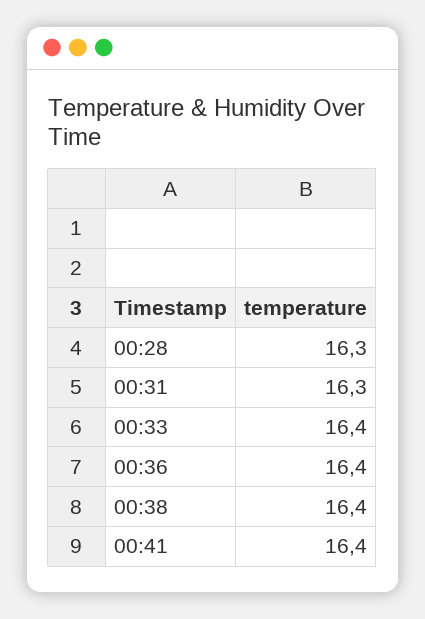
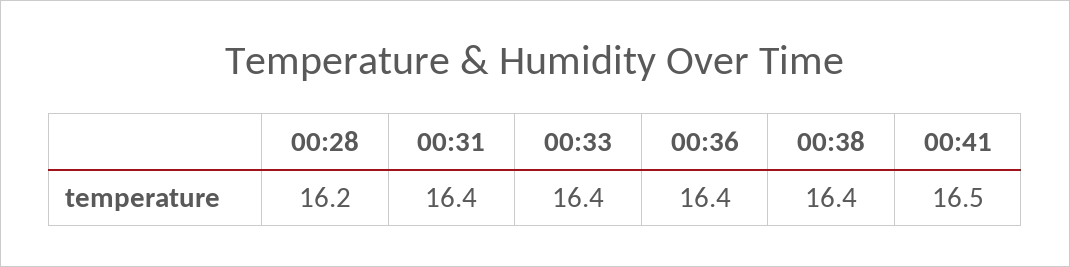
00:28: 16.3 -> 16.2
00:31: 16.3 -> 16.4
00:41: 16.4 -> 16.5

